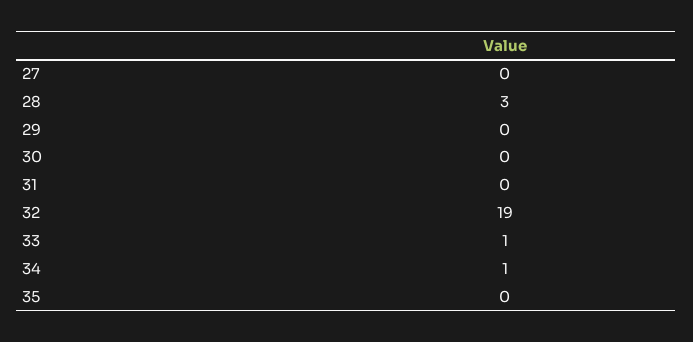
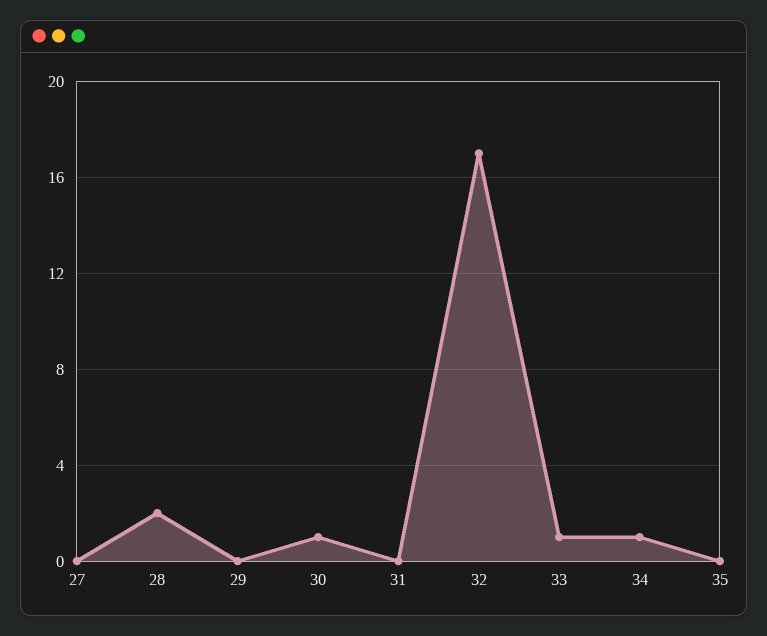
28: 3 -> 2
30: 0 -> 1
32: 19 -> 17

